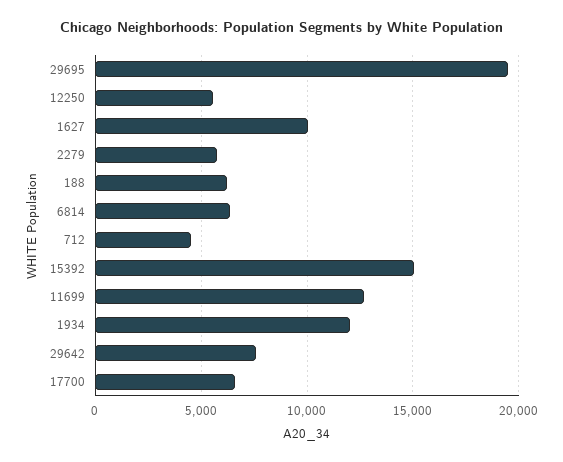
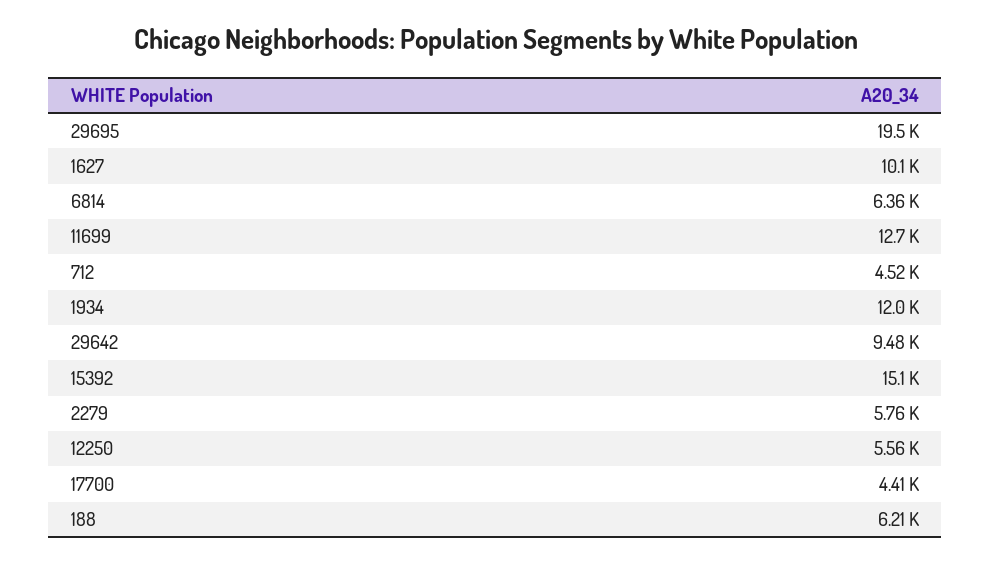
29642: 7500 -> 9480
17700: 6500 -> 4410

